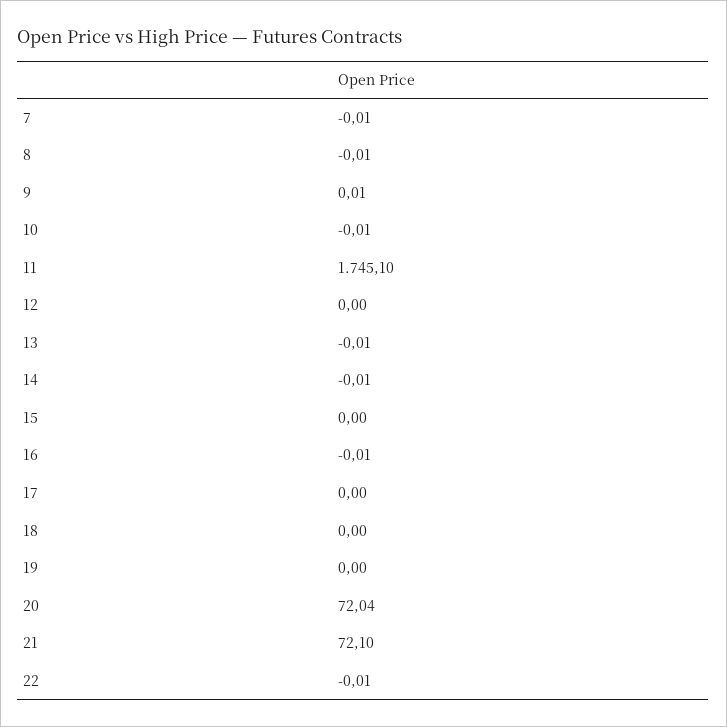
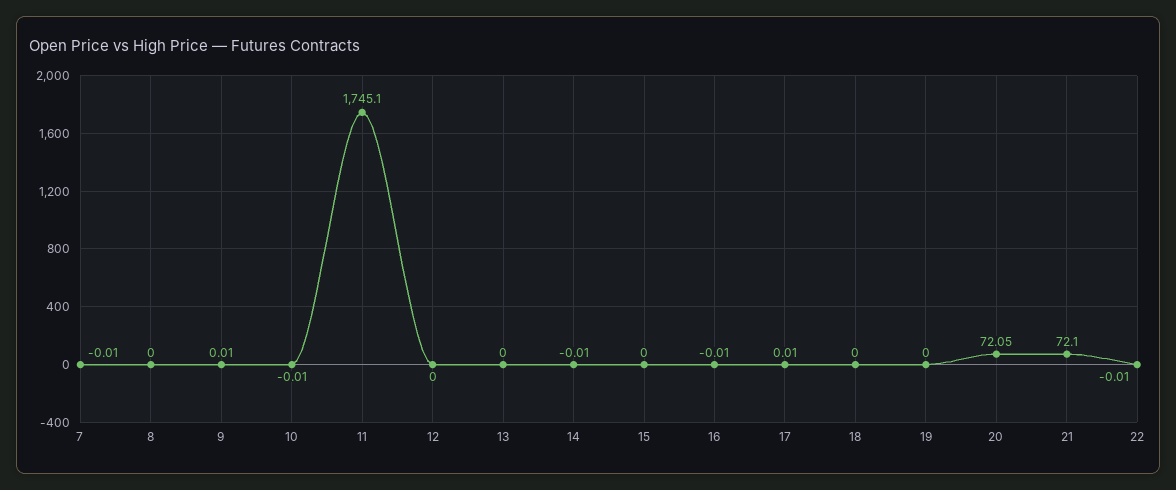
8: -0.01 -> 0
13: -0.01 -> 0
17: 0 -> 0.01
20: 72.04 -> 72.05

